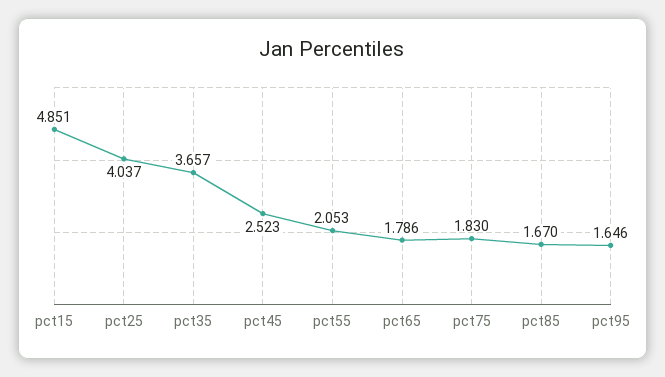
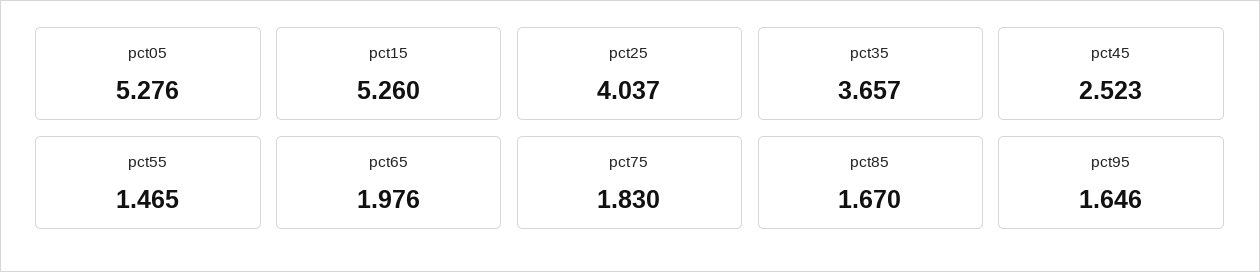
pct15: 4.851 -> 5.26
pct55: 2.053 -> 1.465
pct65: 1.786 -> 1.976
pct05: none -> 5.276

